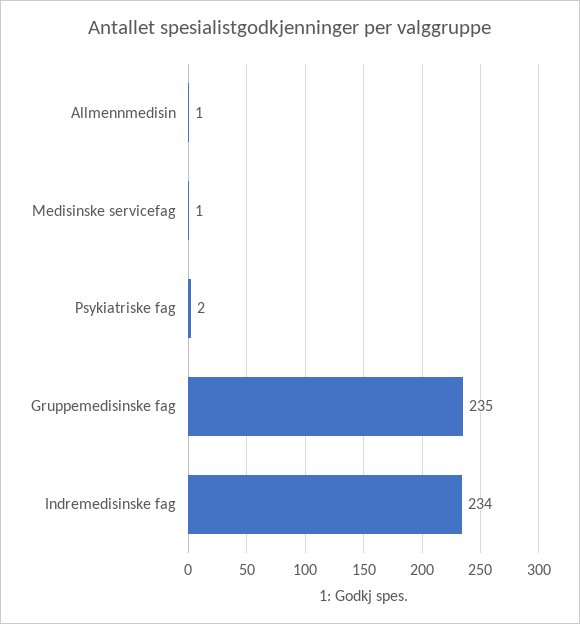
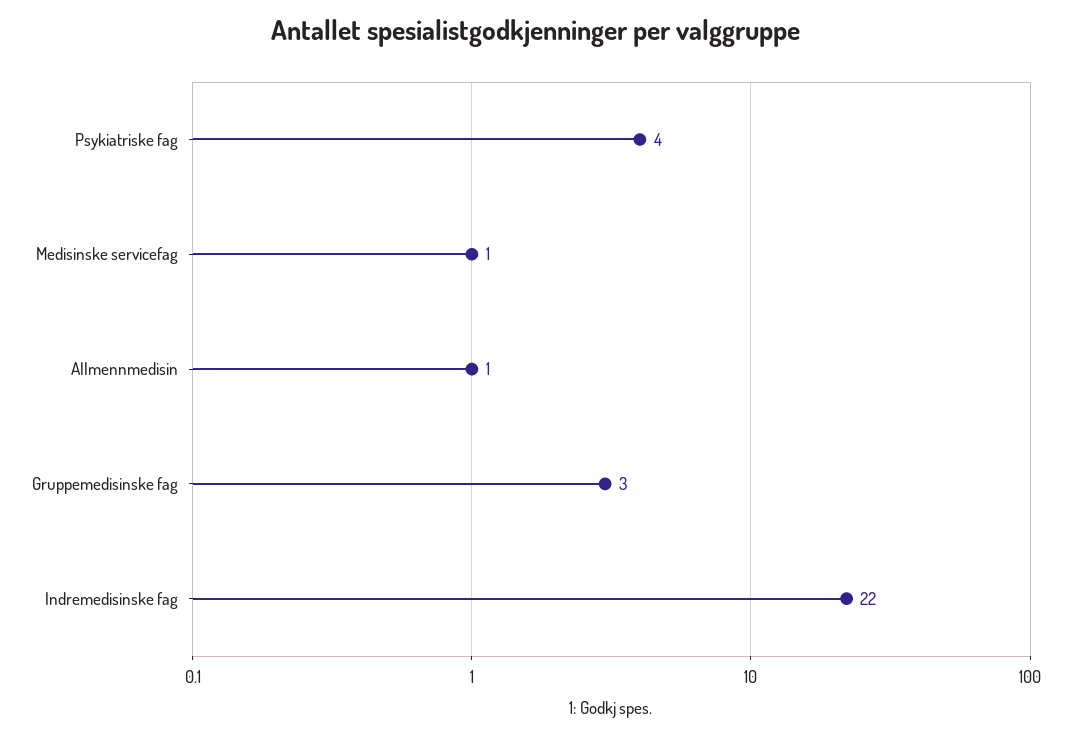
Psykiatriske fag: 2 -> 4
Gruppemedisinske fag: 235 -> 3
Indremedisinske fag: 234 -> 22

